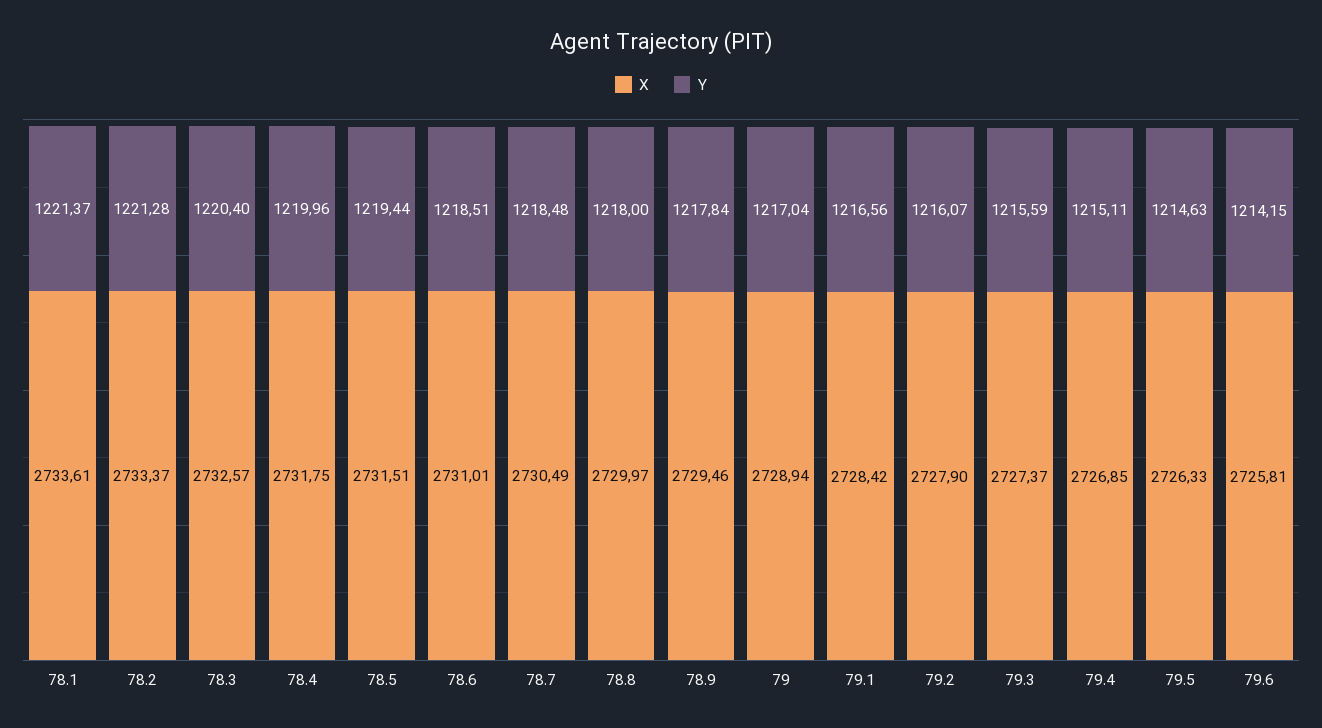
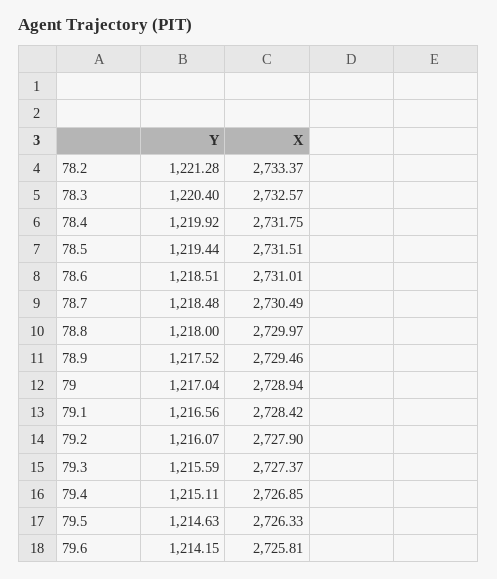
X, 78.1: 2733.61 -> none
Y, 78.1: 1221.37 -> none
Y, 78.4: 1219.96 -> 1219.92
Y, 78.9: 1217.84 -> 1217.52

